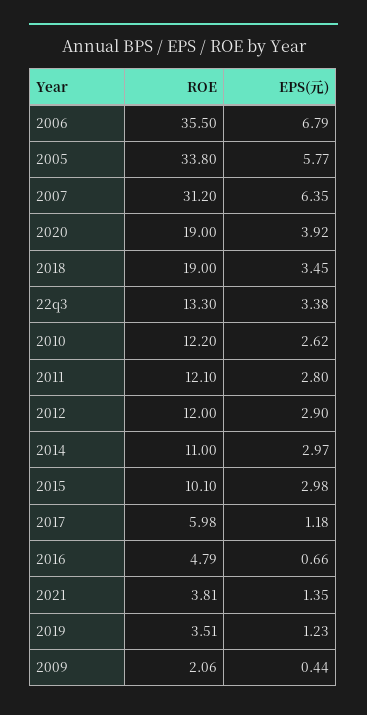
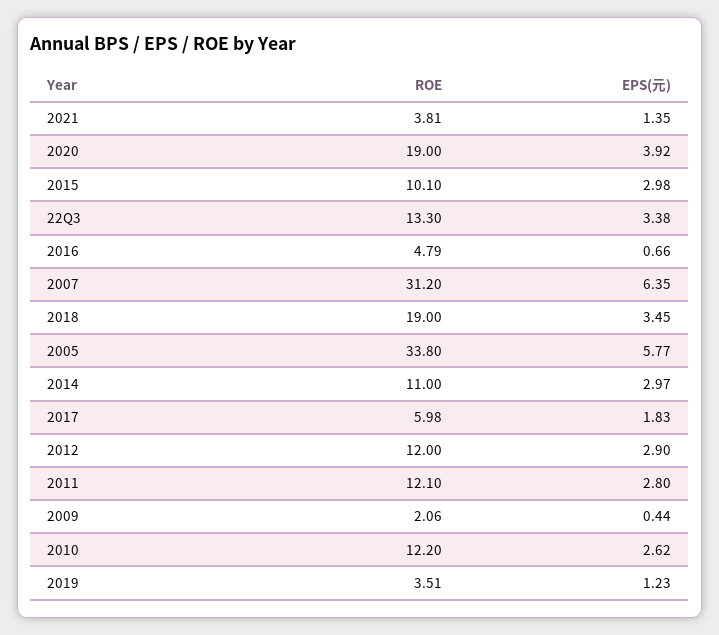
ROE, 2006: 35.5 -> none
EPS(元), 2006: 6.79 -> none
EPS(元), 2017: 1.18 -> 1.83

